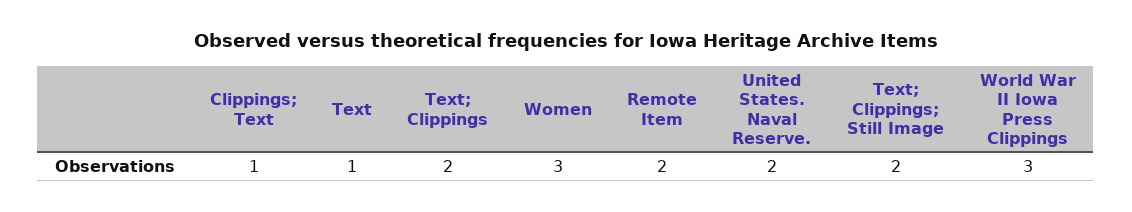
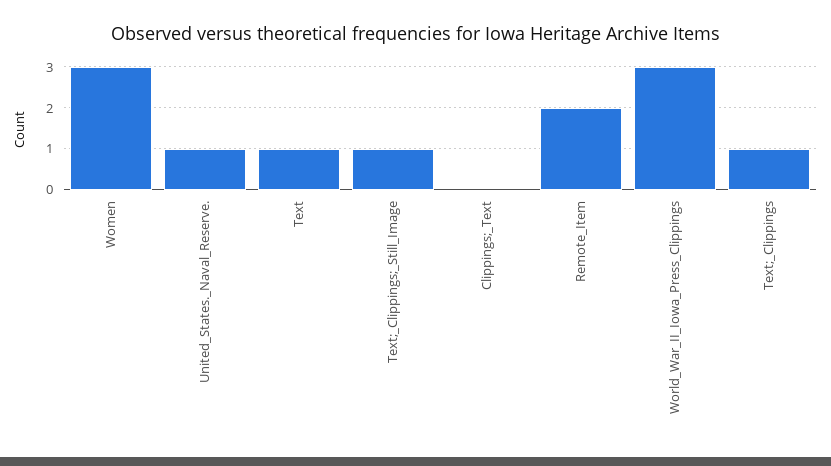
Clippings; Text: 1 -> 0
Text; Clippings: 2 -> 1
United States. Naval Reserve.: 2 -> 1
Text; Clippings; Still Image: 2 -> 1

